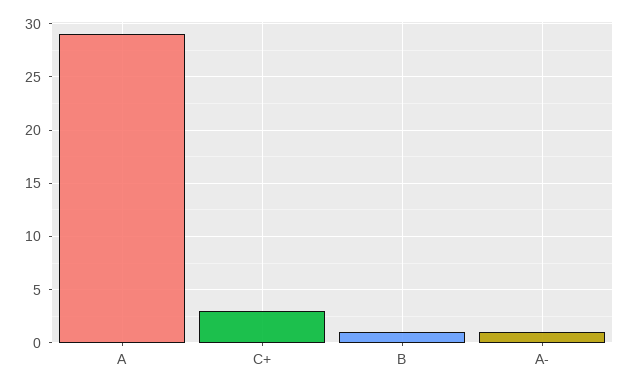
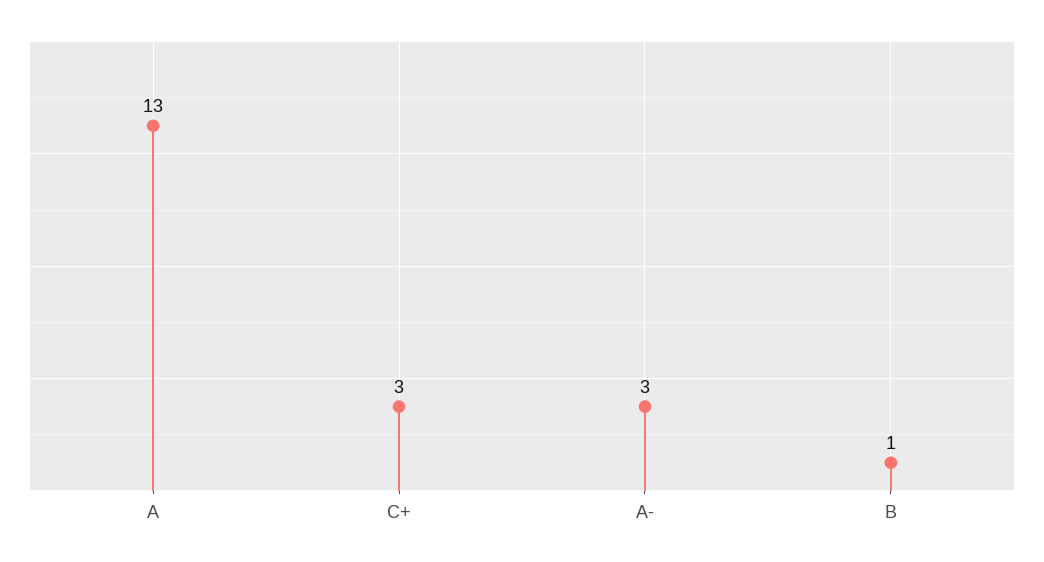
A: 29 -> 13
A-: 1 -> 3

